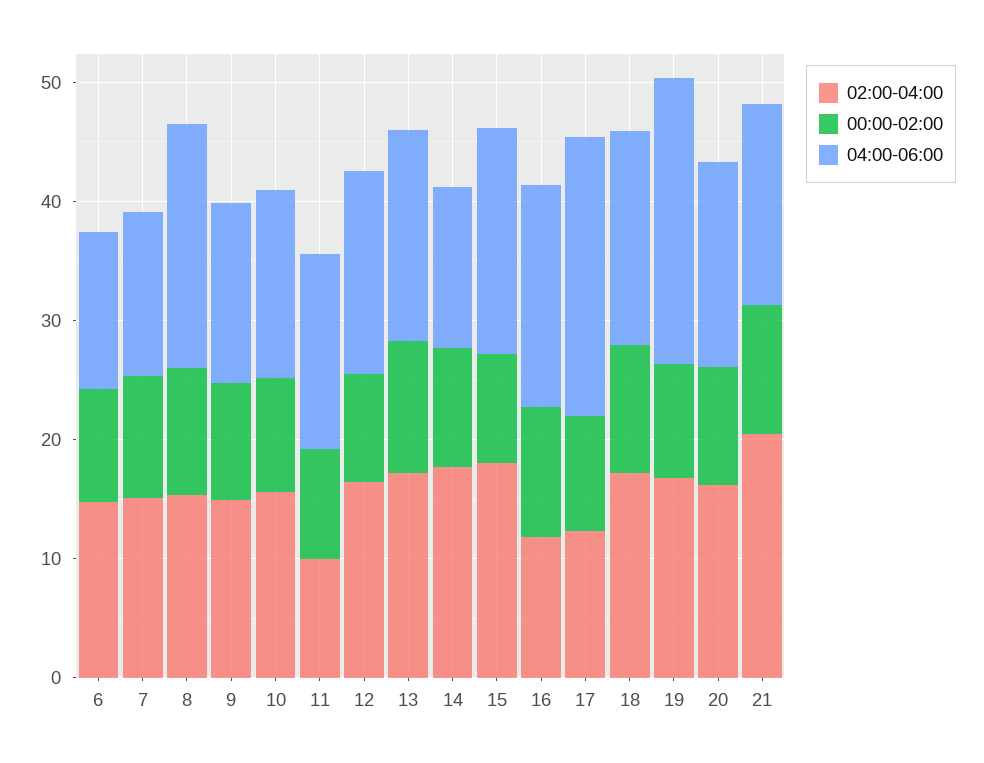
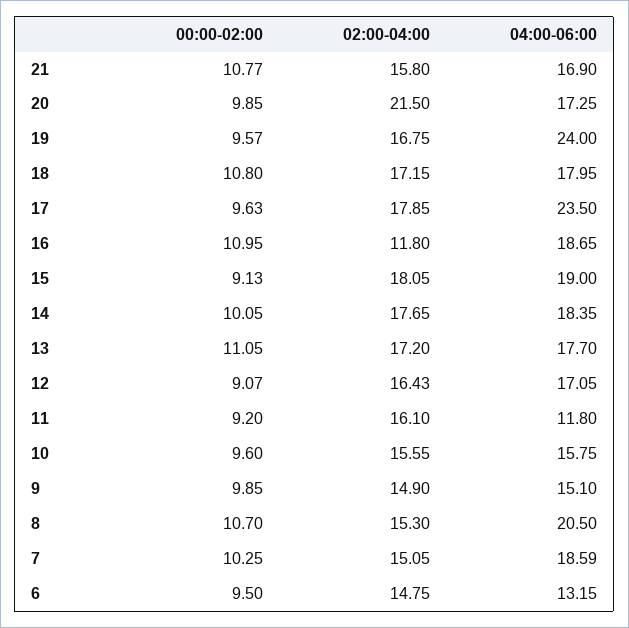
04:00-06:00, 7: 14 -> 18.59
02:00-04:00, 11: 10 -> 16.1
04:00-06:00, 11: 16 -> 11.8
04:00-06:00, 14: 14 -> 18.35
02:00-04:00, 17: 12 -> 17.85
02:00-04:00, 20: 16 -> 21.5
02:00-04:00, 21: 20 -> 15.8

